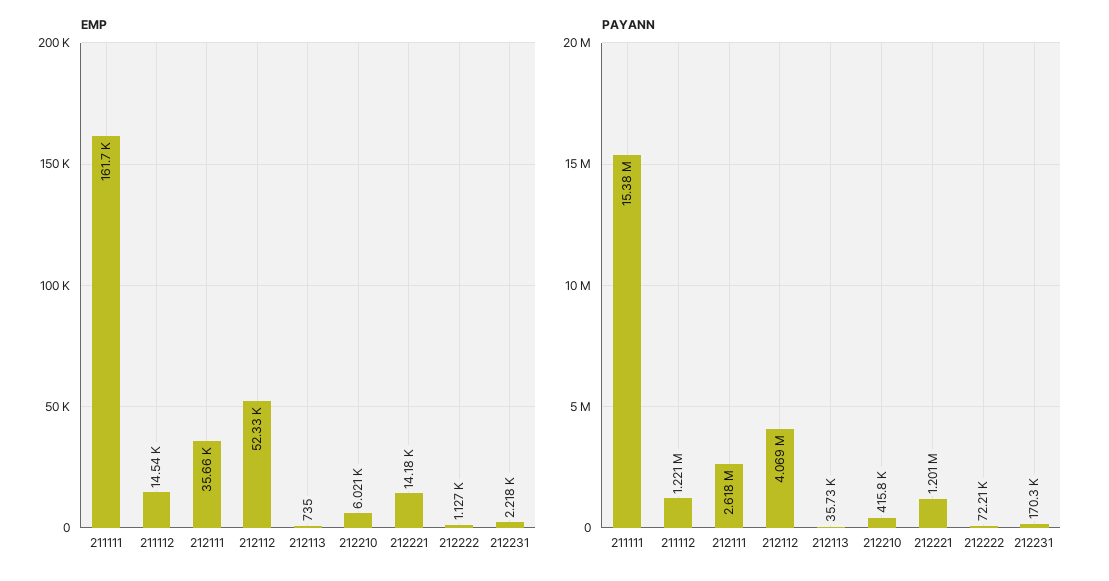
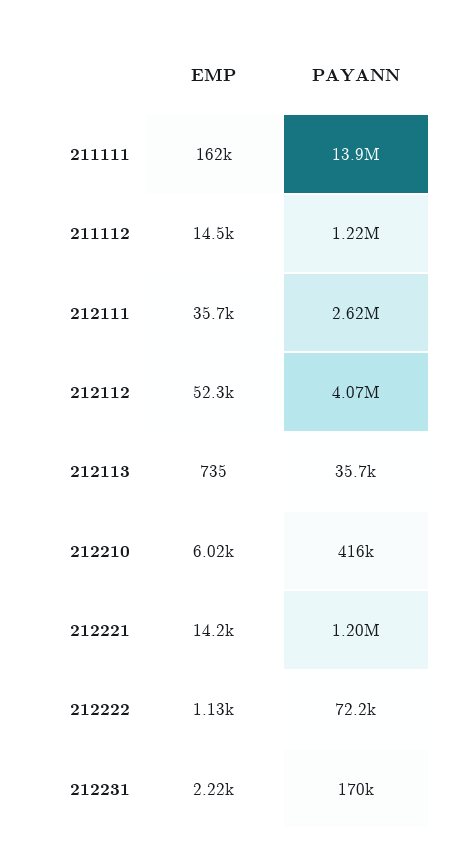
PAYANN, 211111: 15380000 -> 13900000

